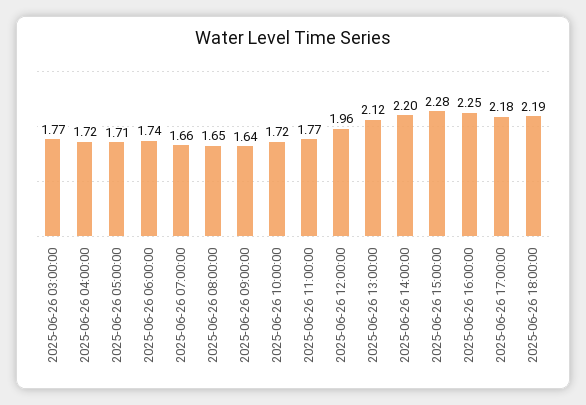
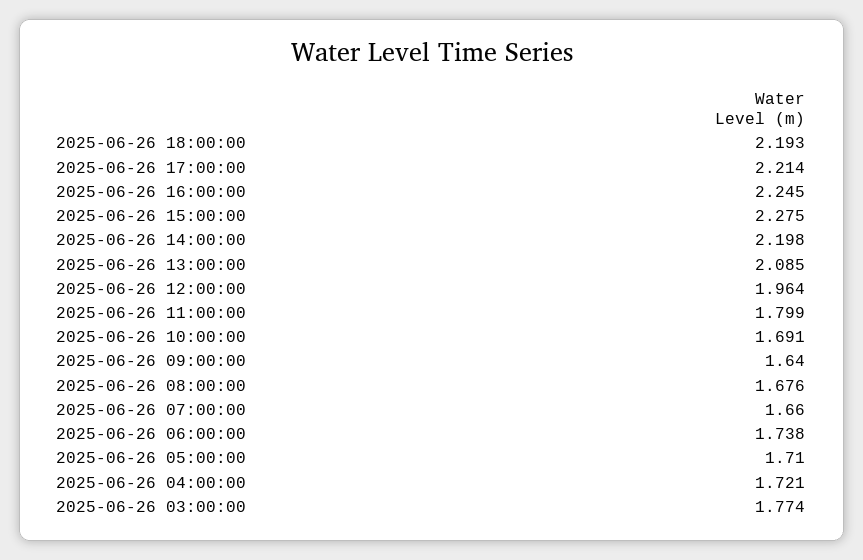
2025-06-26 08:00:00: 1.65 -> 1.676
2025-06-26 10:00:00: 1.72 -> 1.691
2025-06-26 11:00:00: 1.77 -> 1.799
2025-06-26 13:00:00: 2.12 -> 2.085
2025-06-26 17:00:00: 2.18 -> 2.214

